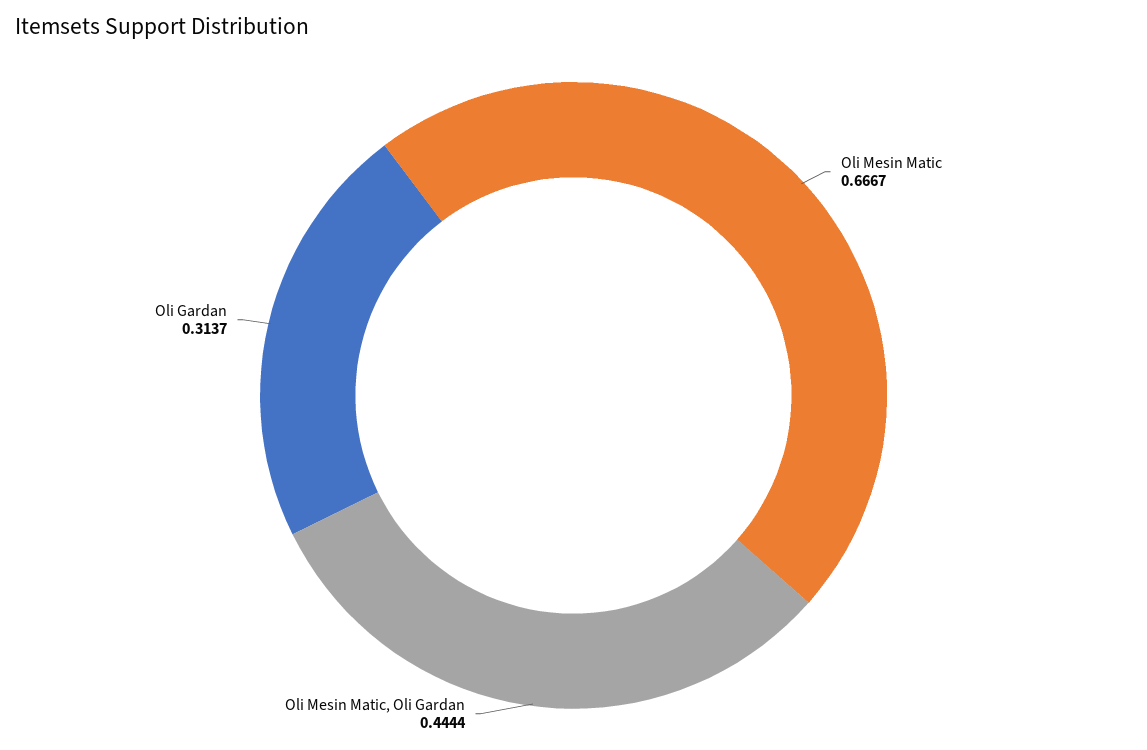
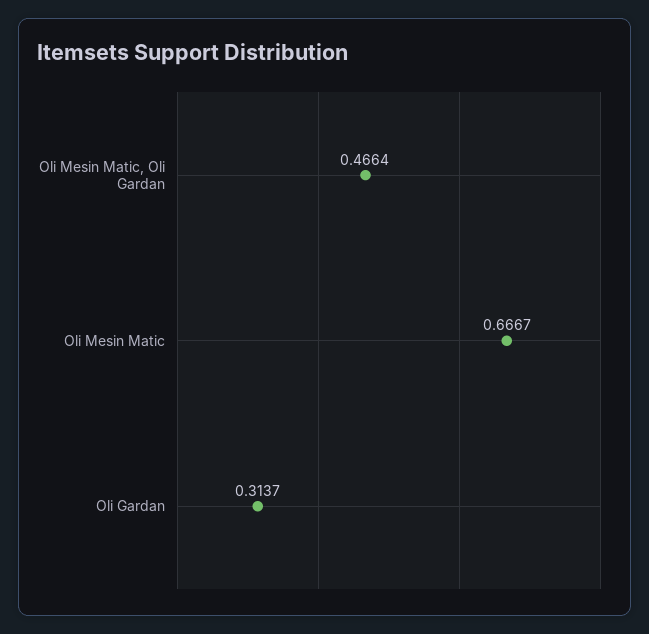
Oli Mesin Matic, Oli Gardan: 0.4444 -> 0.4664

